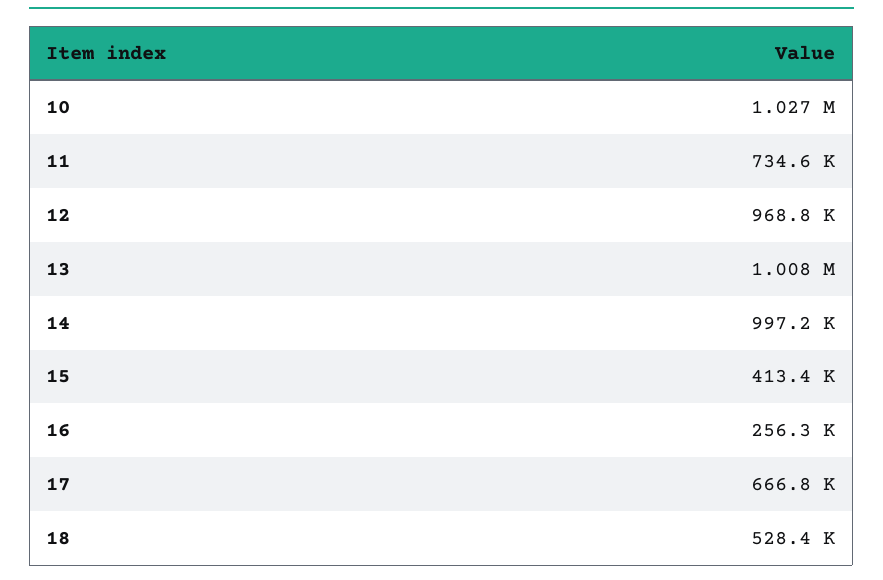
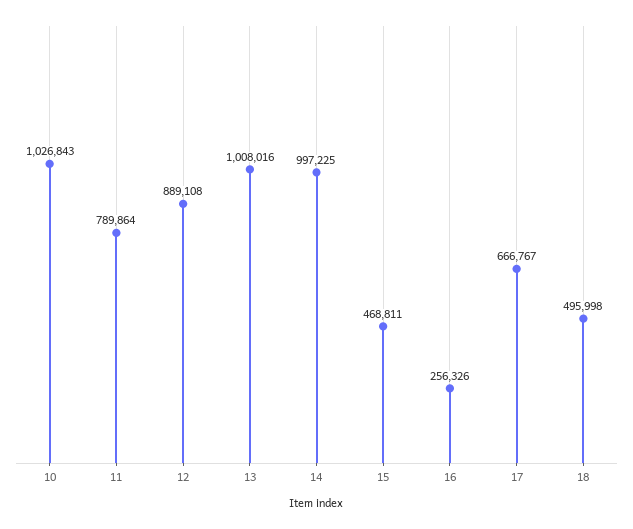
11: 734600 -> 789864
12: 968800 -> 889108
15: 413400 -> 468811
18: 528400 -> 495998

